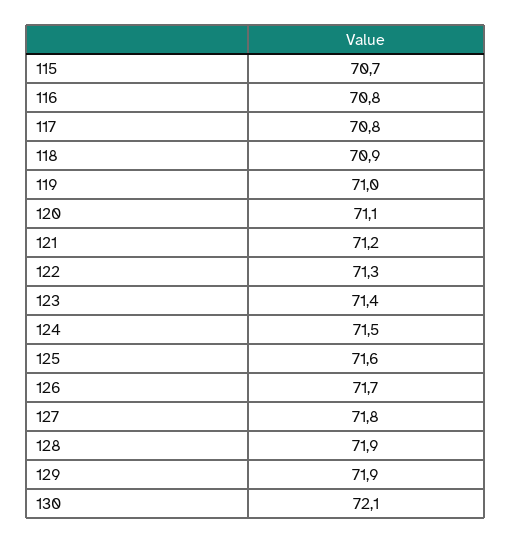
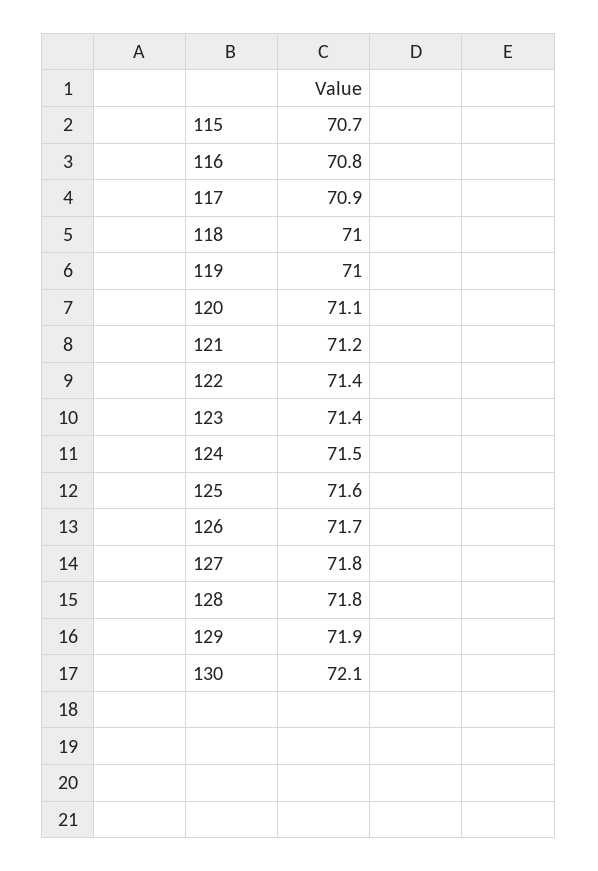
117: 70.8 -> 70.9
118: 70.9 -> 71
122: 71.3 -> 71.4
128: 71.9 -> 71.8

